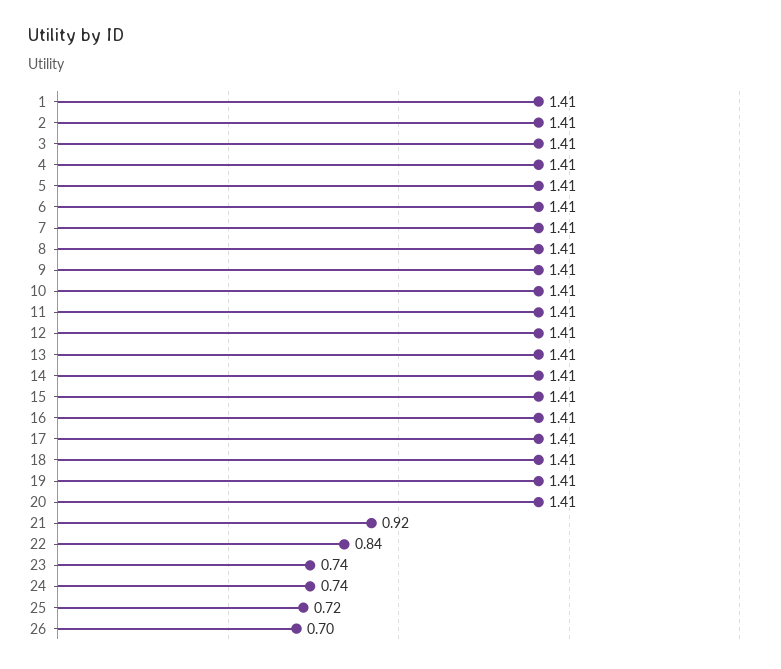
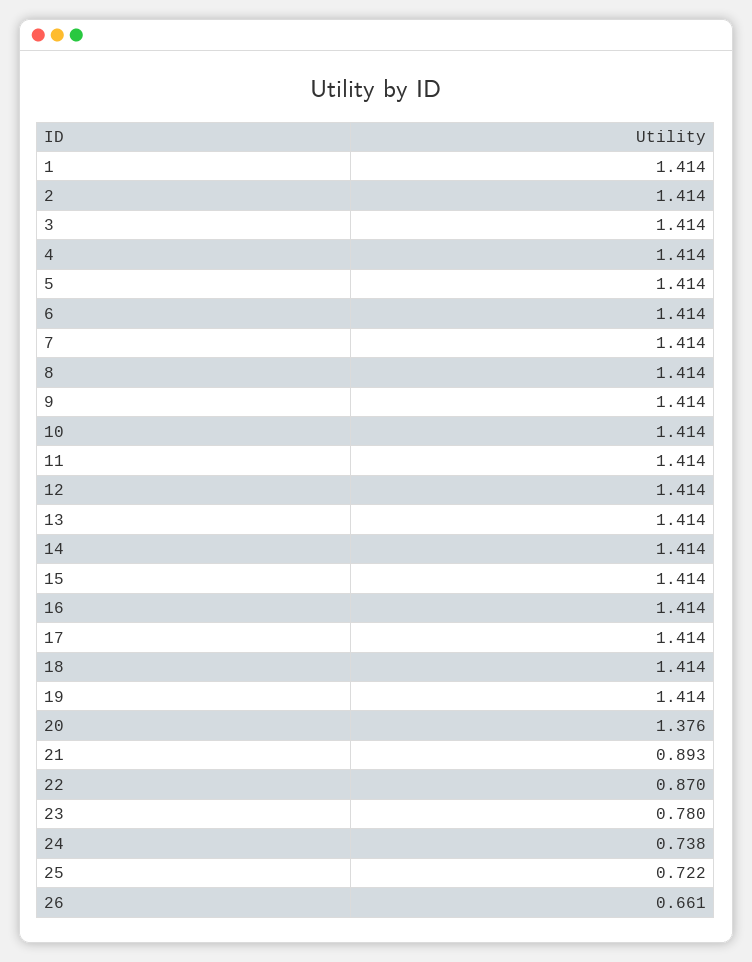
20: 1.41 -> 1.376
21: 0.92 -> 0.893
22: 0.84 -> 0.87
23: 0.74 -> 0.78
26: 0.7 -> 0.661

